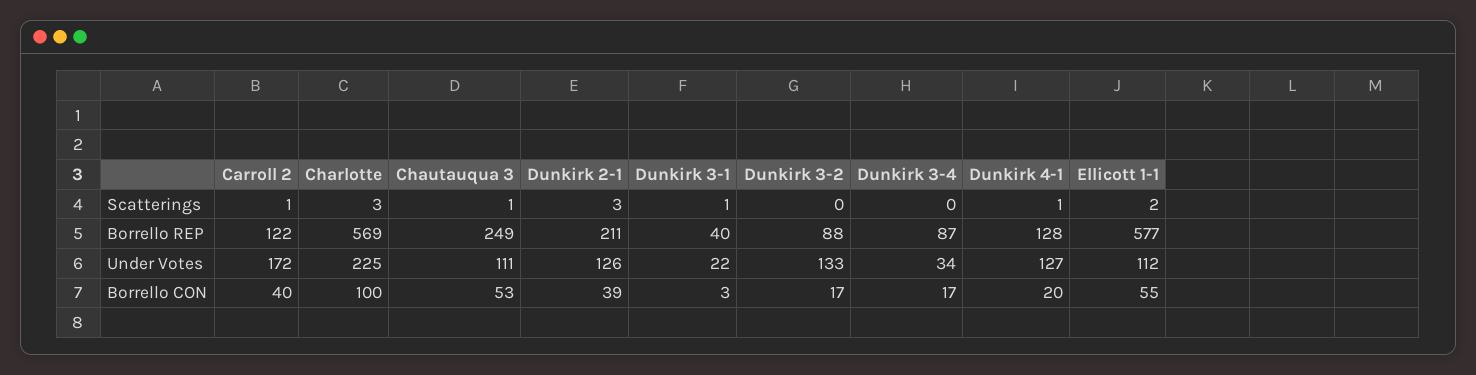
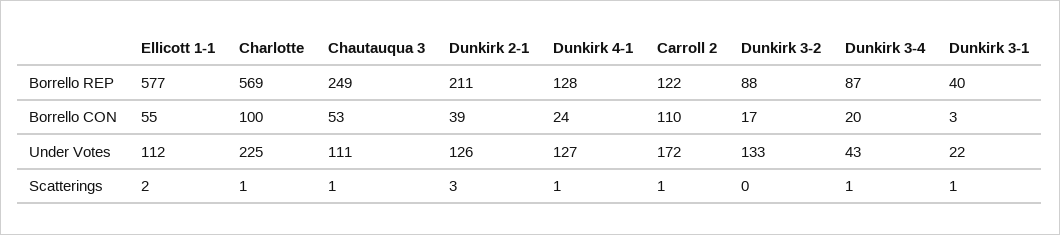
Charlotte, Scatterings: 3 -> 1
Dunkirk 3-4, Scatterings: 0 -> 1
Dunkirk 3-4, Under Votes: 34 -> 43
Carroll 2, Borrello CON: 40 -> 110
Dunkirk 3-4, Borrello CON: 17 -> 20
Dunkirk 4-1, Borrello CON: 20 -> 24

